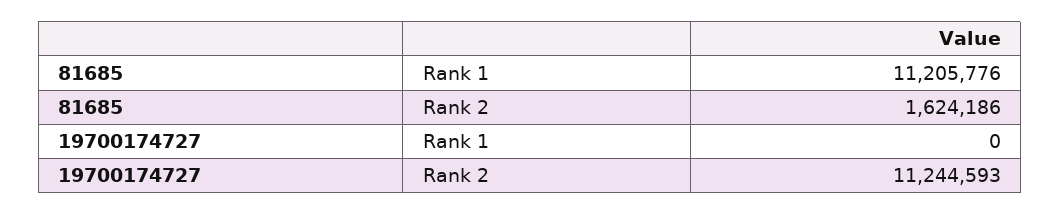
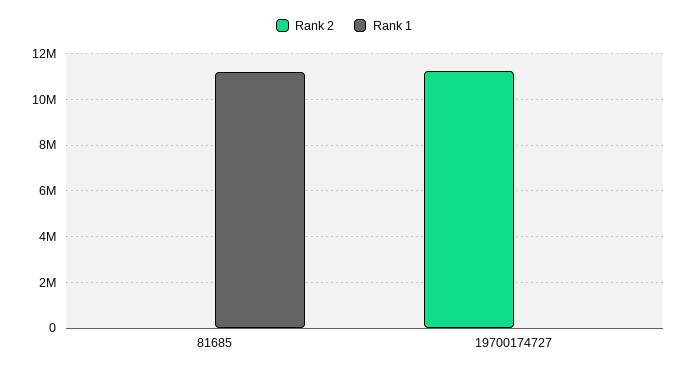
Rank 2, 81685: 1624186 -> 0

